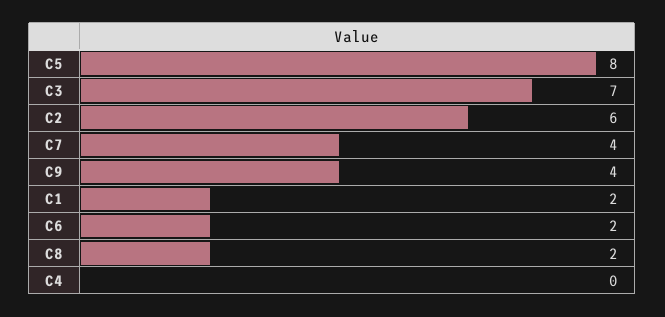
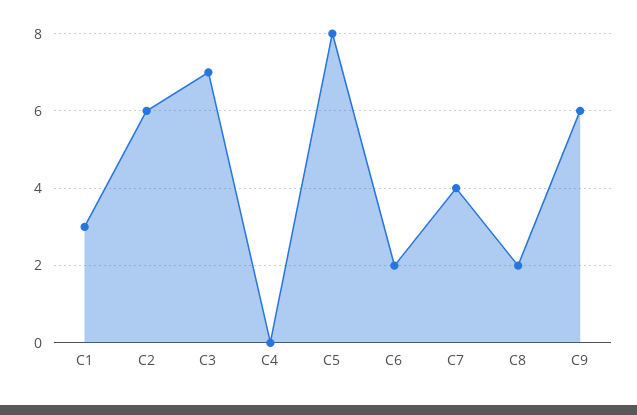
C9: 4 -> 6
C1: 2 -> 3

